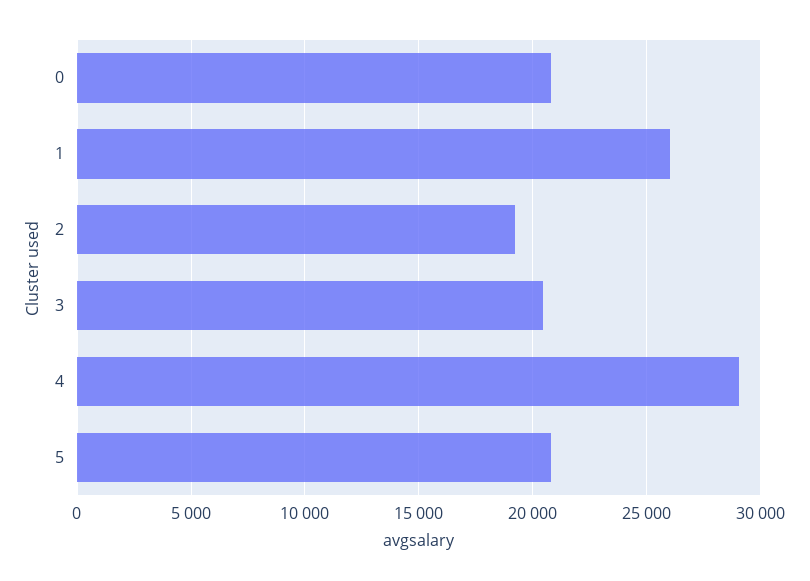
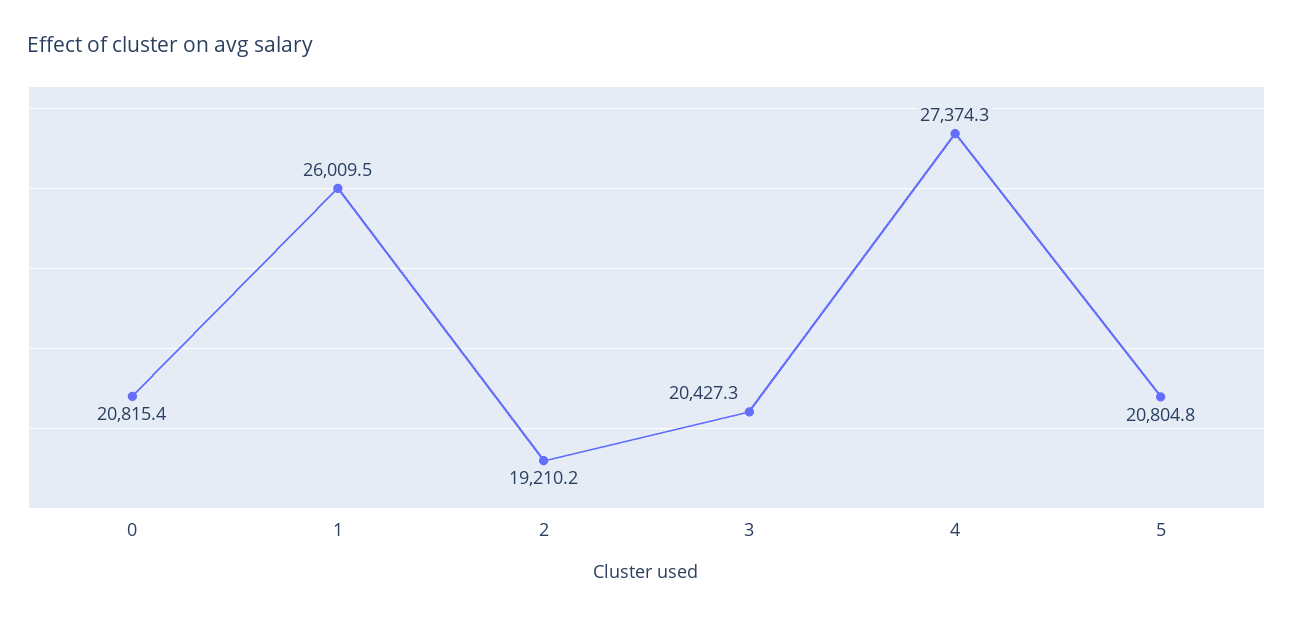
4: 29000 -> 27374.3

